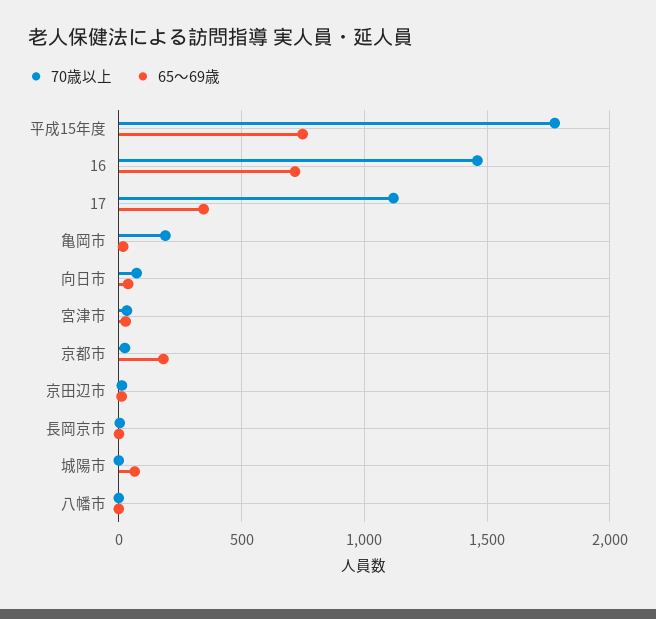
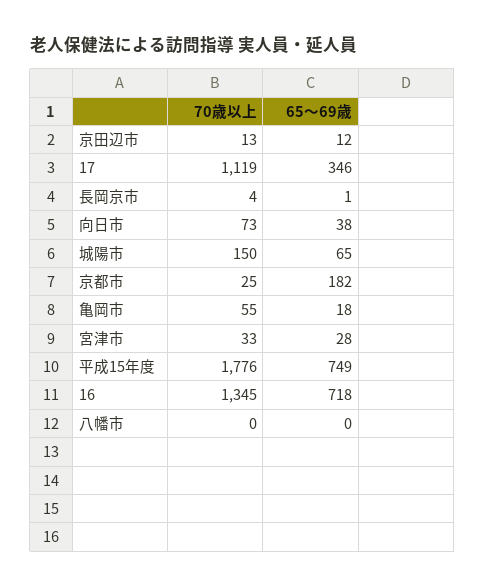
70歳以上, 16: 1450 -> 1345
70歳以上, 亀岡市: 200 -> 55
70歳以上, 城陽市: 0 -> 150

